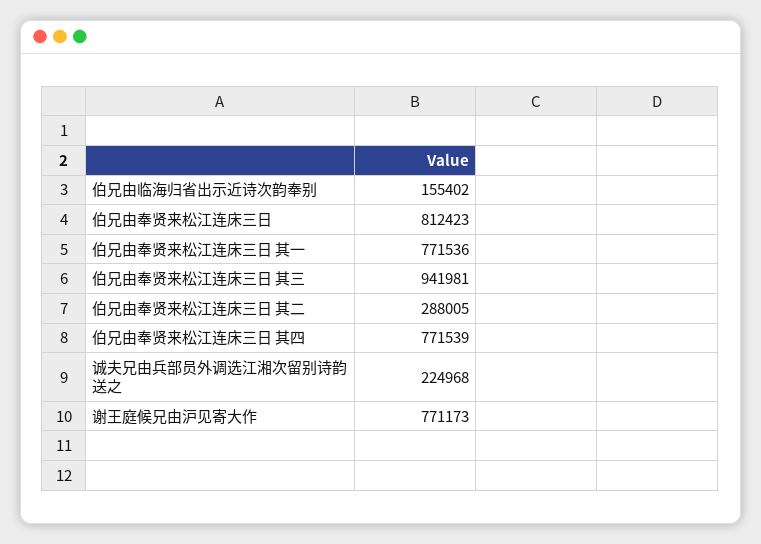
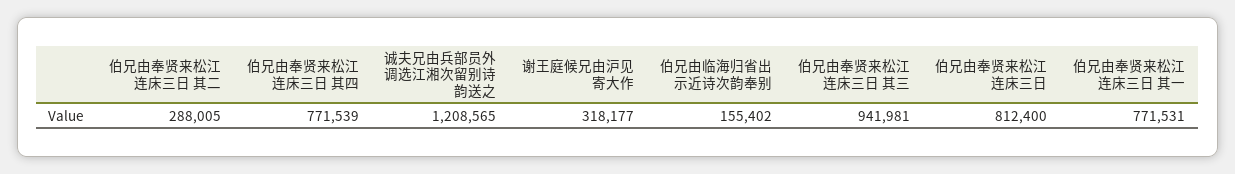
伯兄由奉贤来松江连床三日: 812423 -> 812400
伯兄由奉贤来松江连床三日 其一: 771536 -> 771531
诚夫兄由兵部员外调选江湘次留别诗韵送之: 224968 -> 1208565
谢王庭候兄由沪见寄大作: 771173 -> 318177

